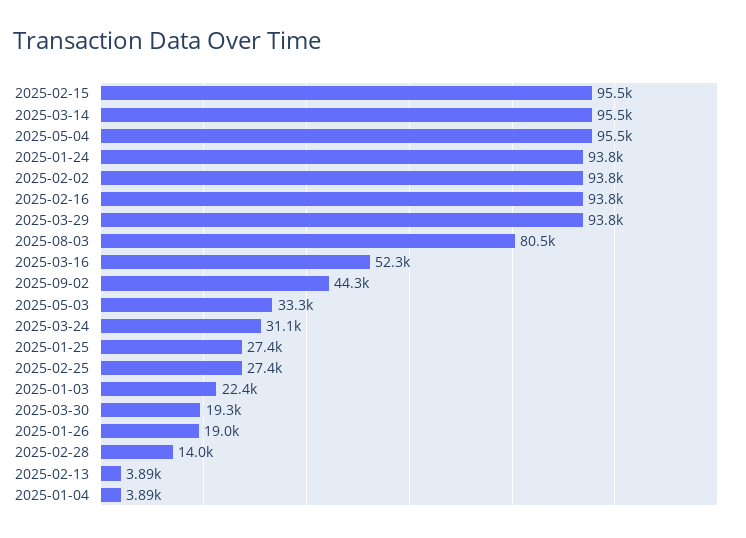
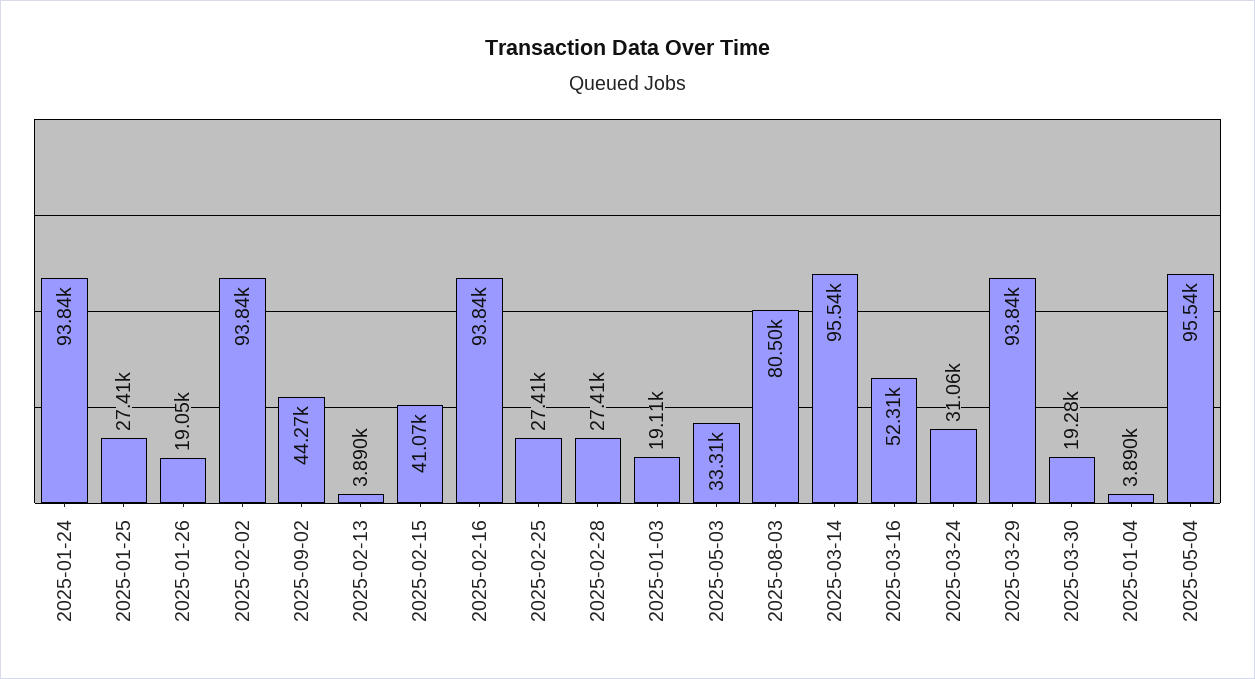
2025-02-15: 95500 -> 41070
2025-01-03: 22400 -> 19110
2025-02-28: 14000 -> 27410

